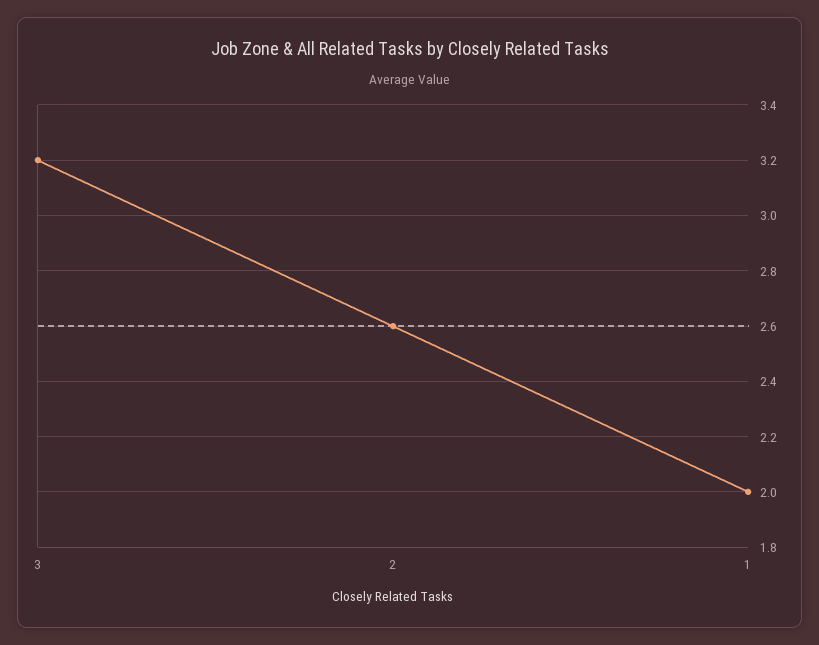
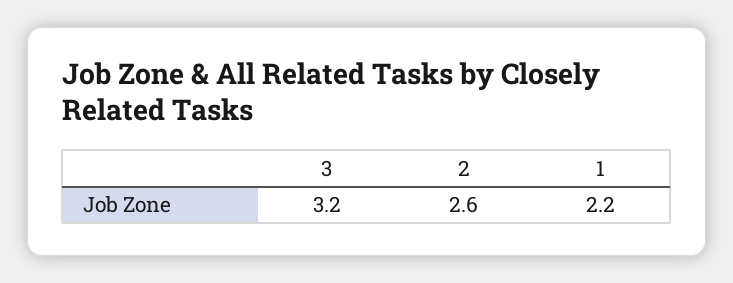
1: 2 -> 2.2

